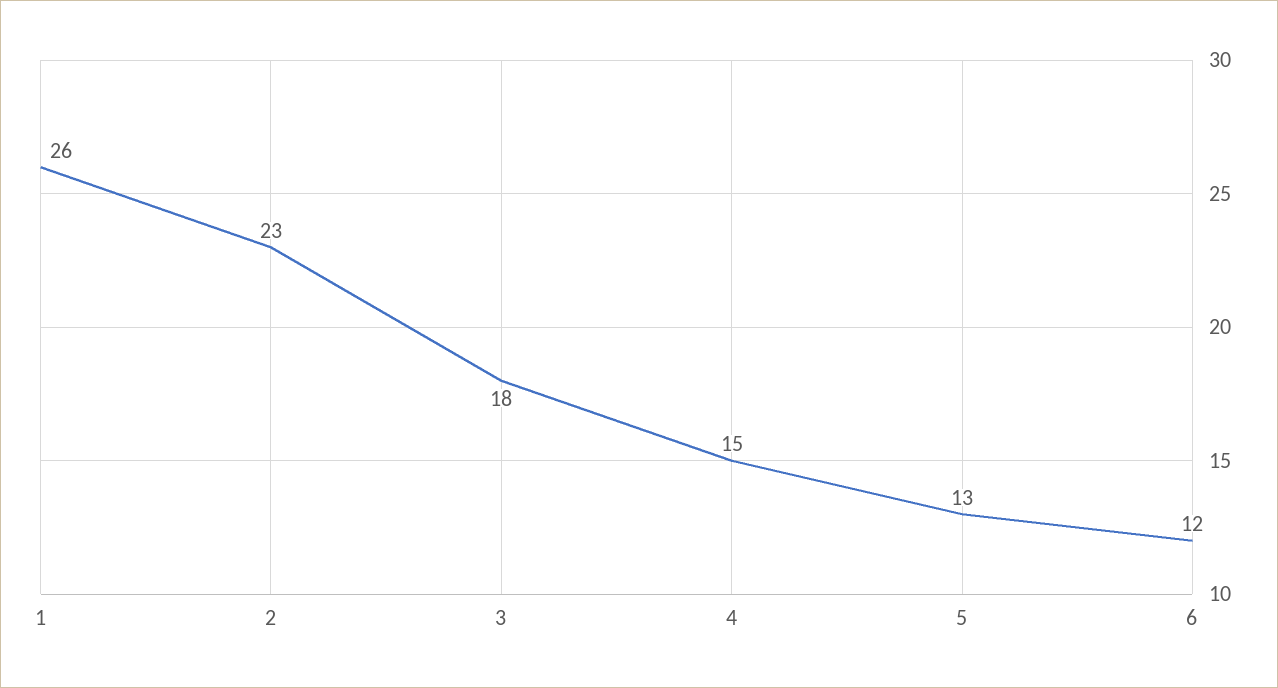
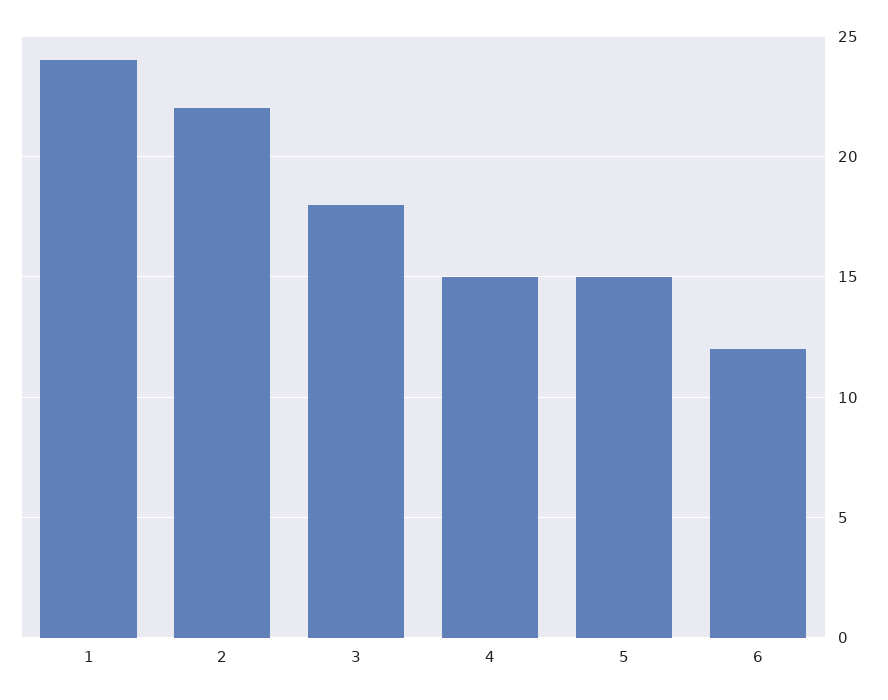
1: 26 -> 24
2: 23 -> 22
5: 13 -> 15

